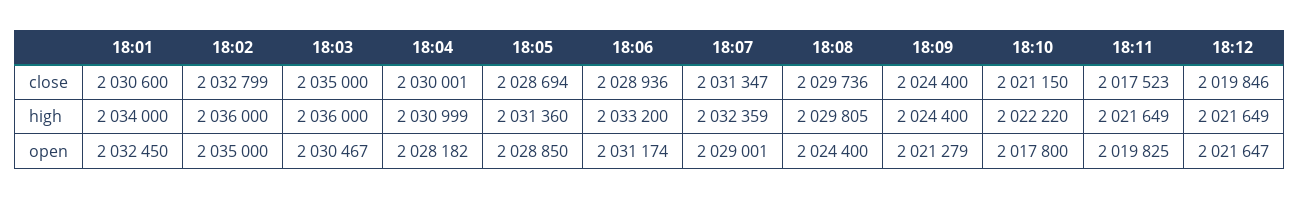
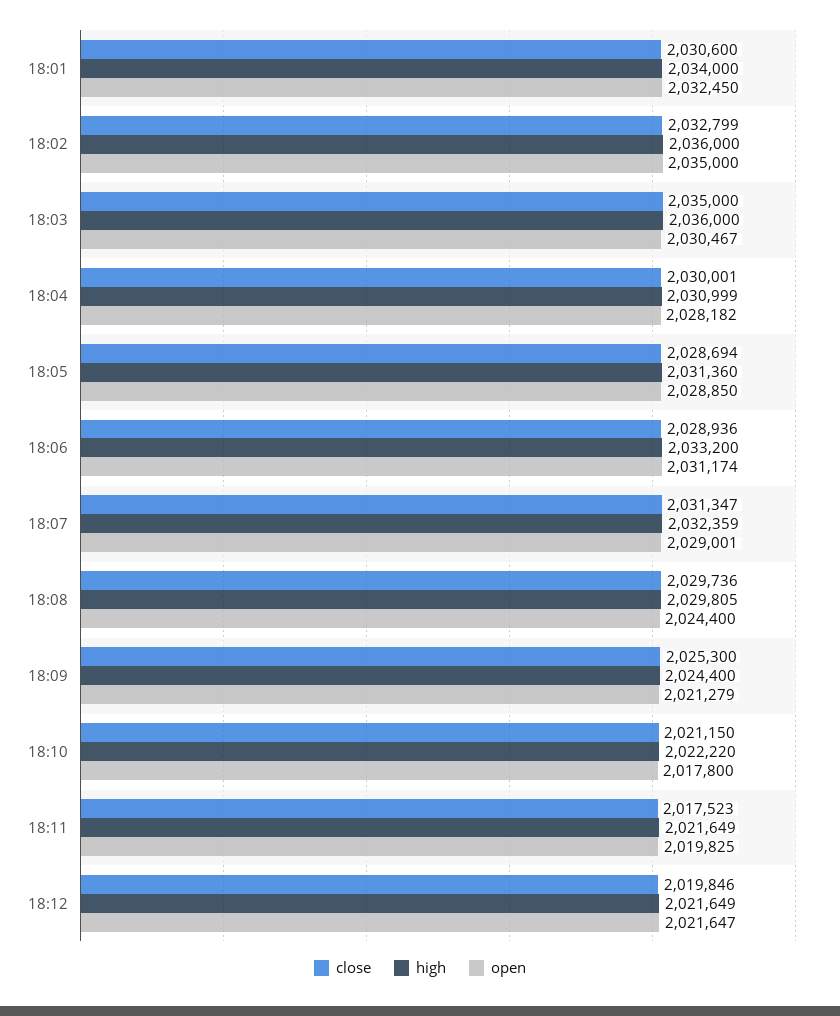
close, 18:09: 2024400 -> 2025300

